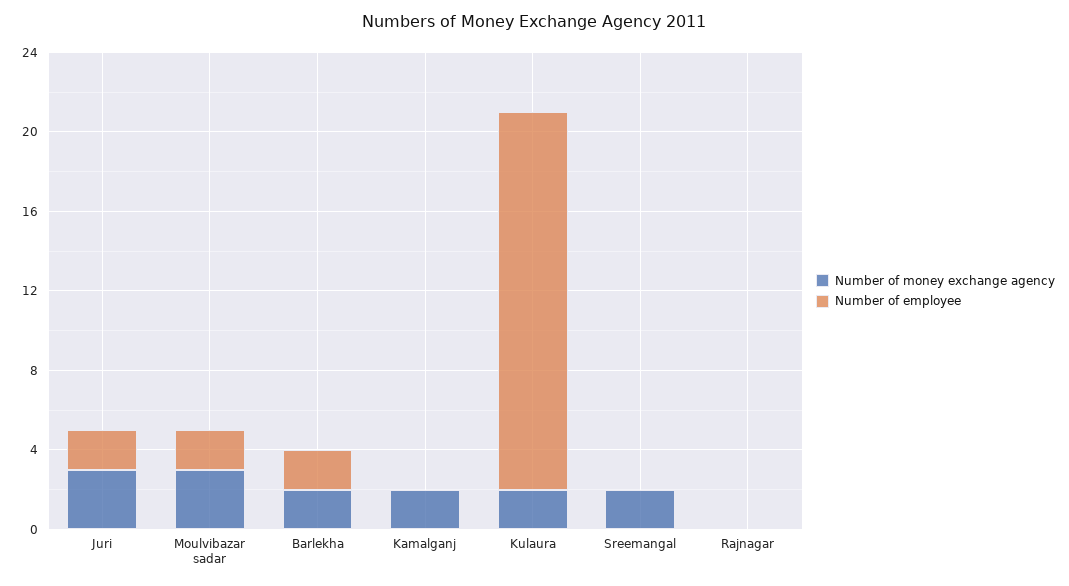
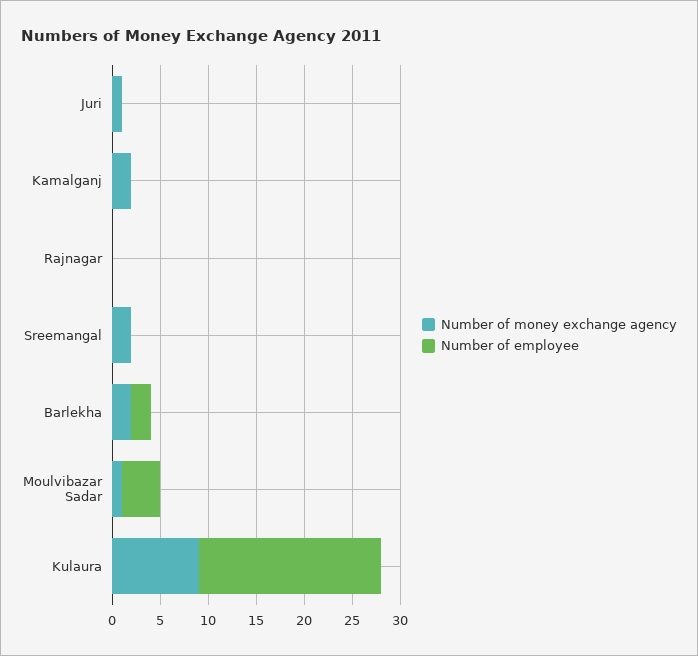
Number of money exchange agency, Juri: 3 -> 1
Number of employee, Juri: 2 -> 0
Number of money exchange agency, Moulvibazar sadar: 3 -> 1
Number of employee, Moulvibazar sadar: 2 -> 4
Number of money exchange agency, Kulaura: 2 -> 9

